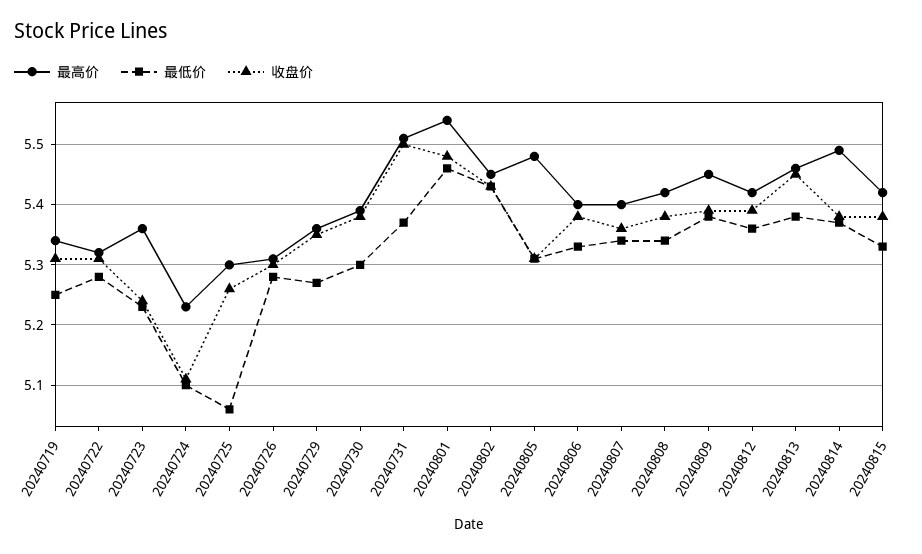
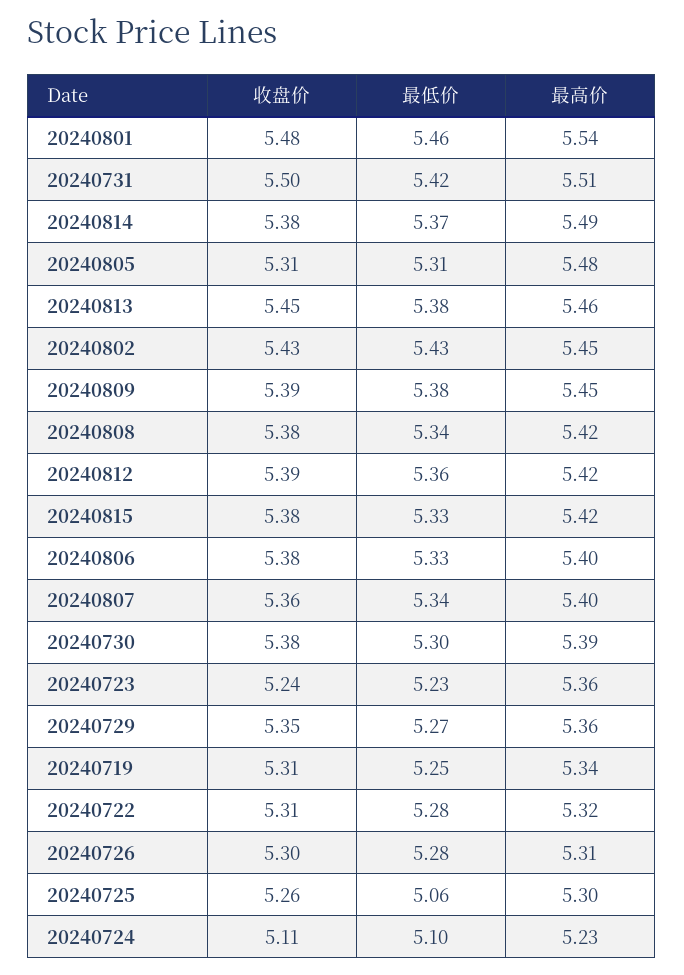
最低价, 20240731: 5.37 -> 5.42

